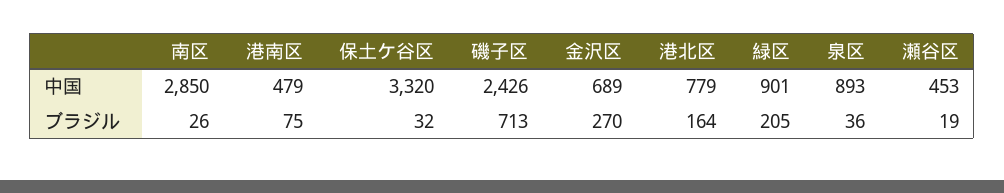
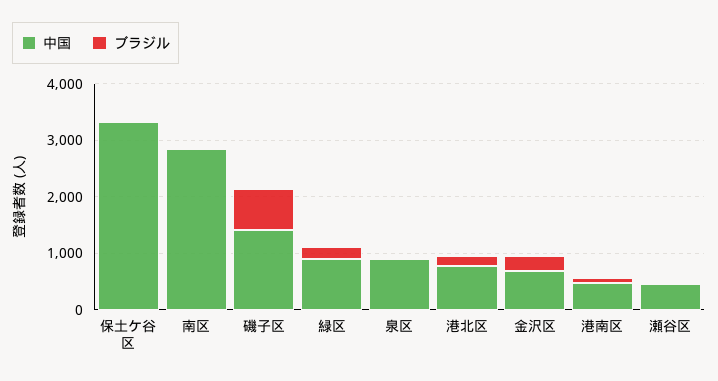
中国, 磯子区: 2426 -> 1400

